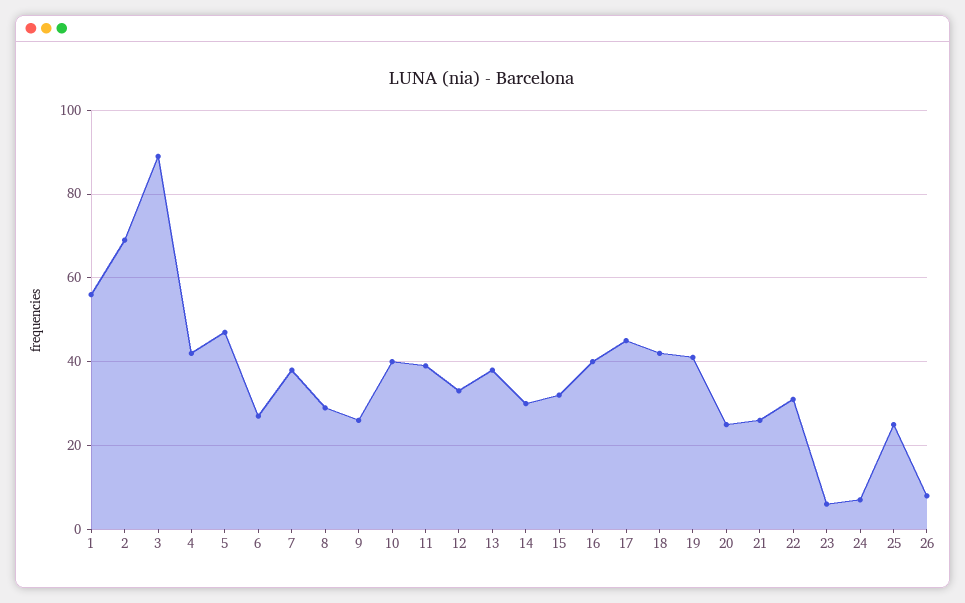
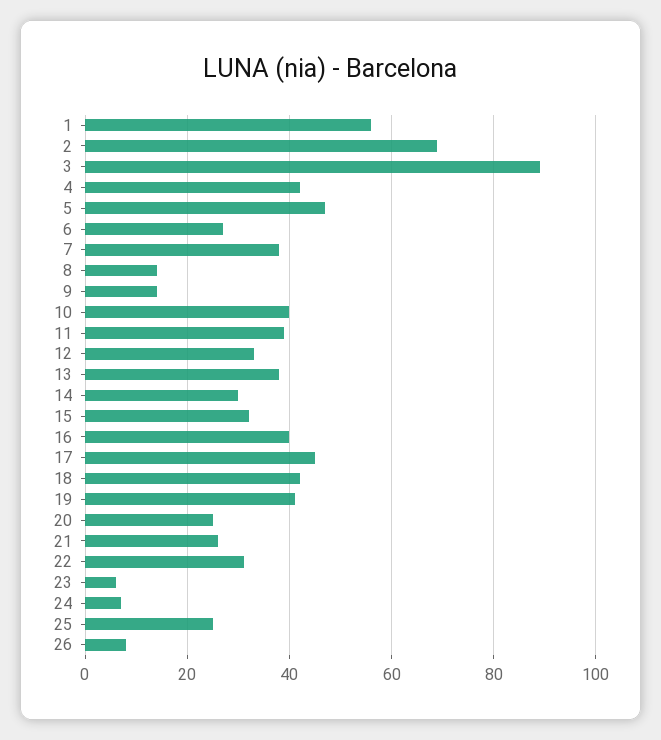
8: 30 -> 15
9: 25 -> 15

